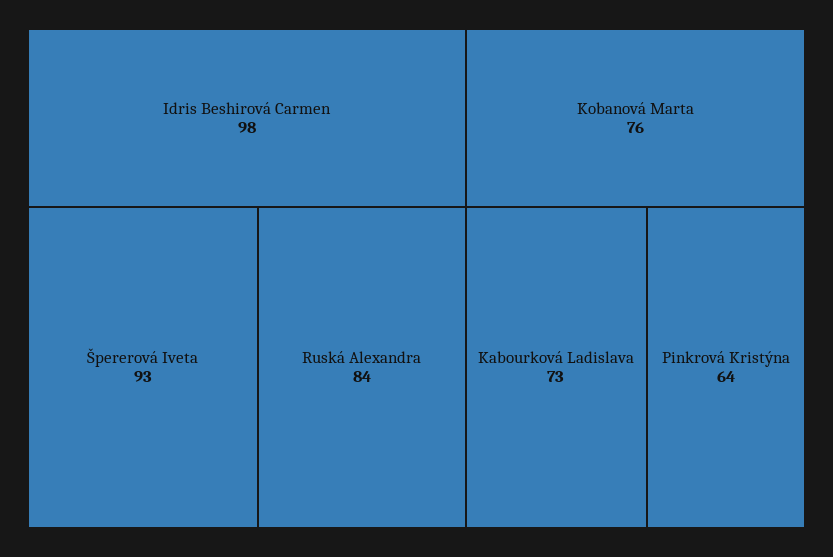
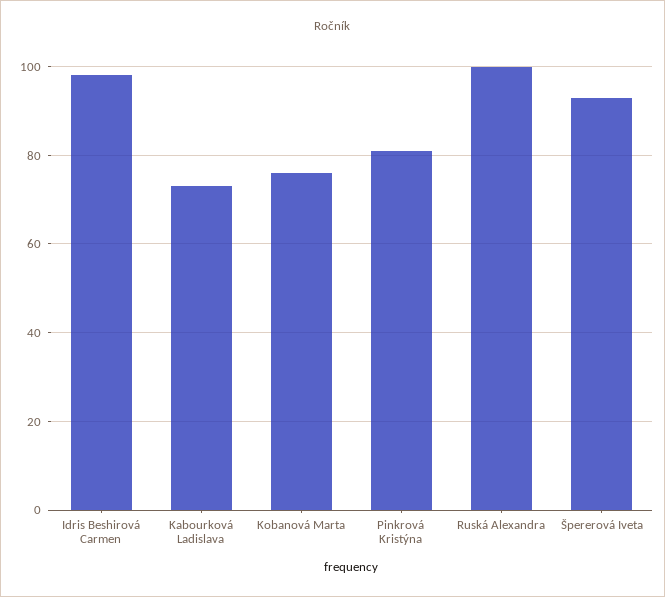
Ruská Alexandra: 84 -> 100
Pinkrová Kristýna: 64 -> 80

